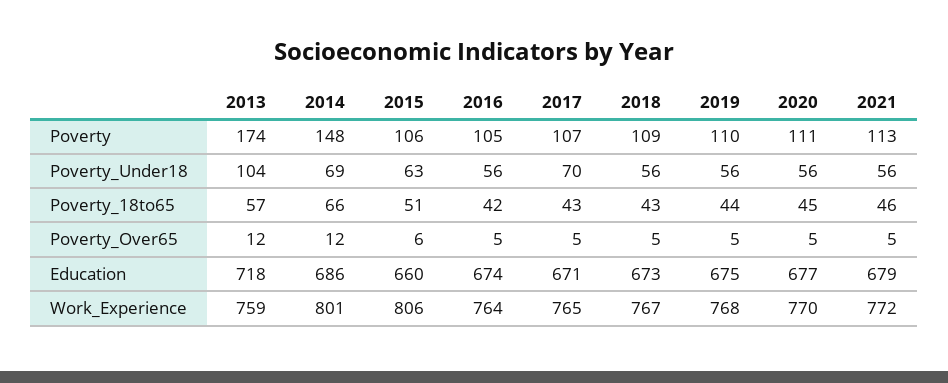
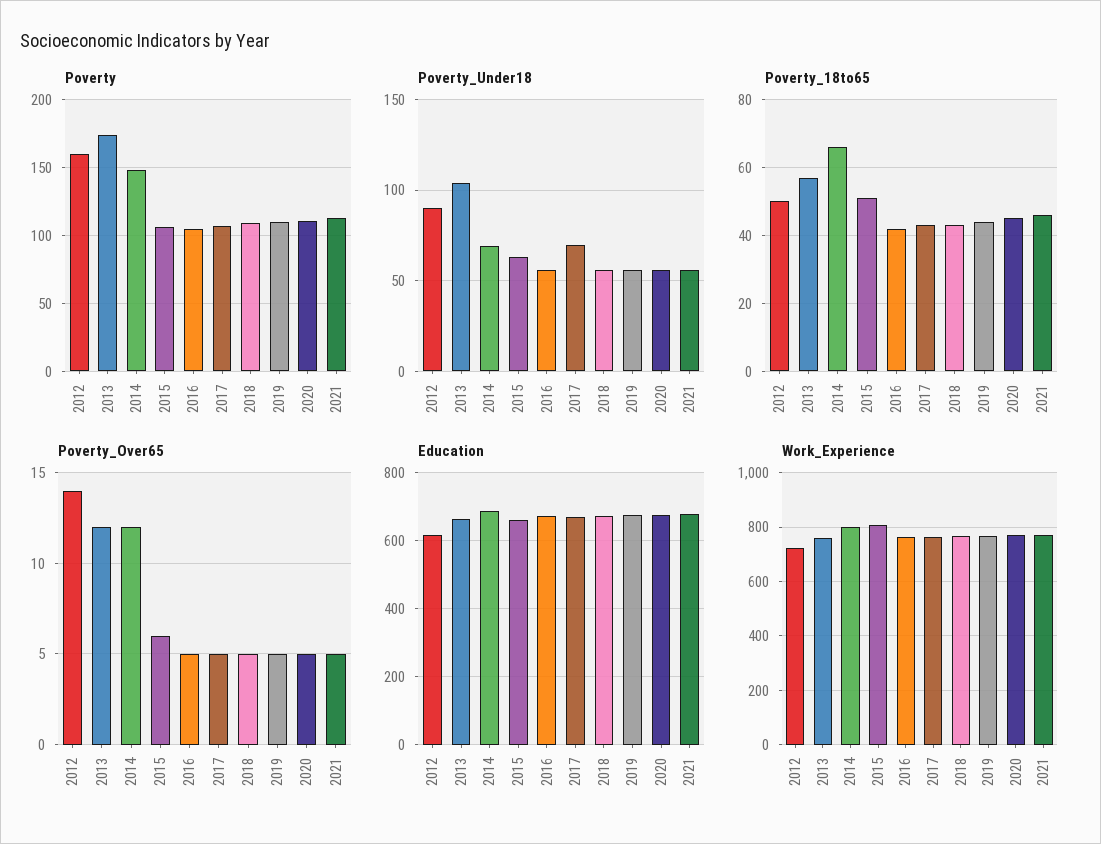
Education, 2013: 718 -> 660
Poverty, 2012: none -> 160
Poverty_Under18, 2012: none -> 90
Poverty_18to65, 2012: none -> 50
Poverty_Over65, 2012: none -> 14
Education, 2012: none -> 620
Work_Experience, 2012: none -> 725

